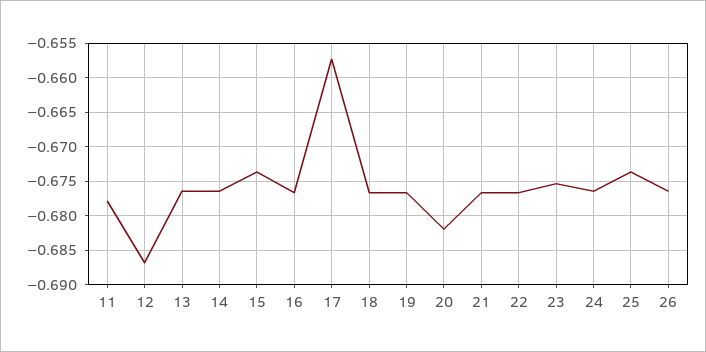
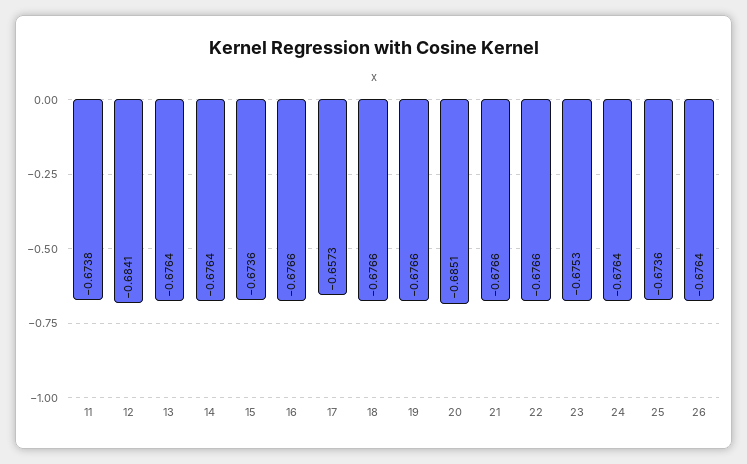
11: -0.678 -> -0.6738
12: -0.687 -> -0.6841
20: -0.682 -> -0.6851

